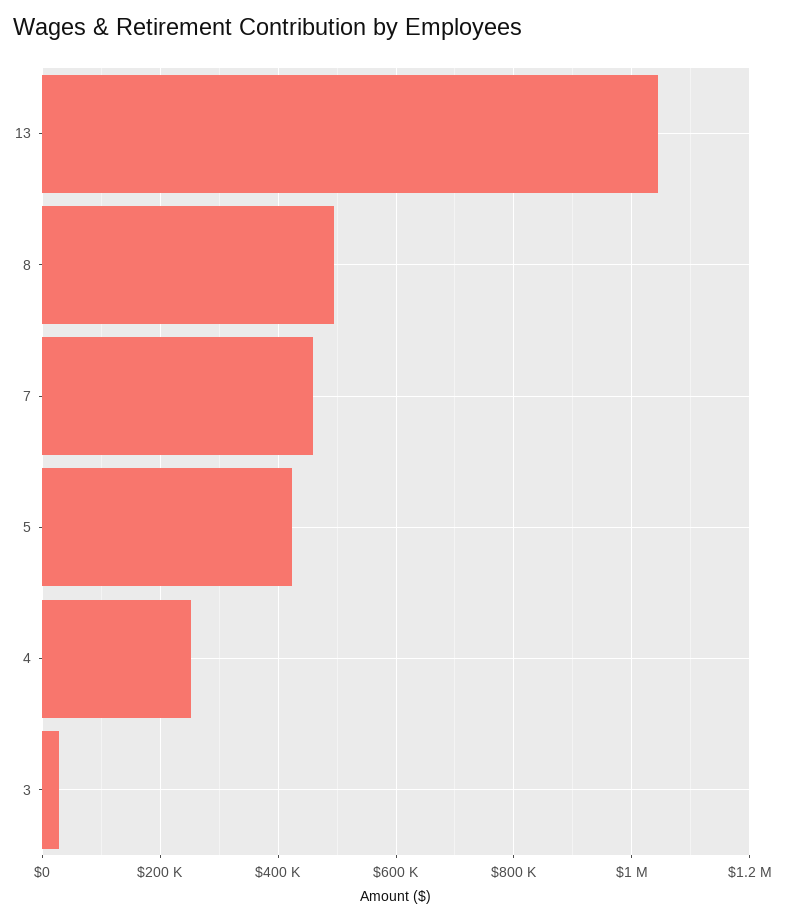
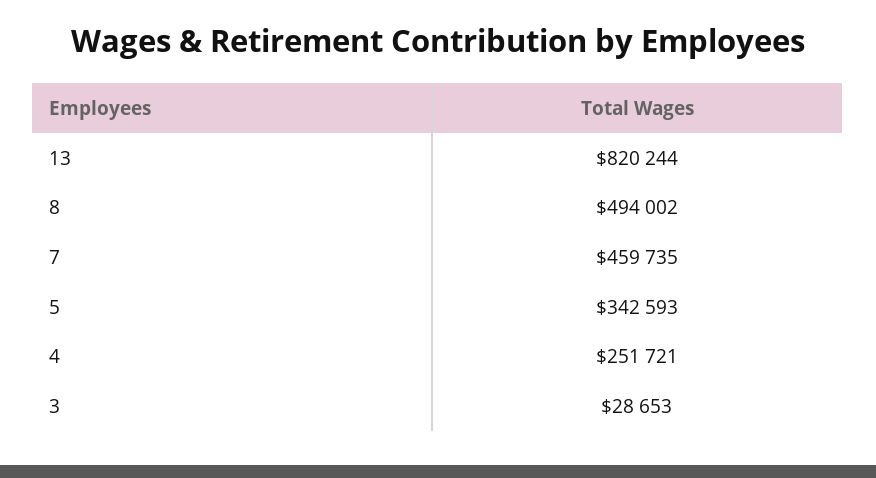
13: 1040000 -> 820244
5: 420000 -> 342593

